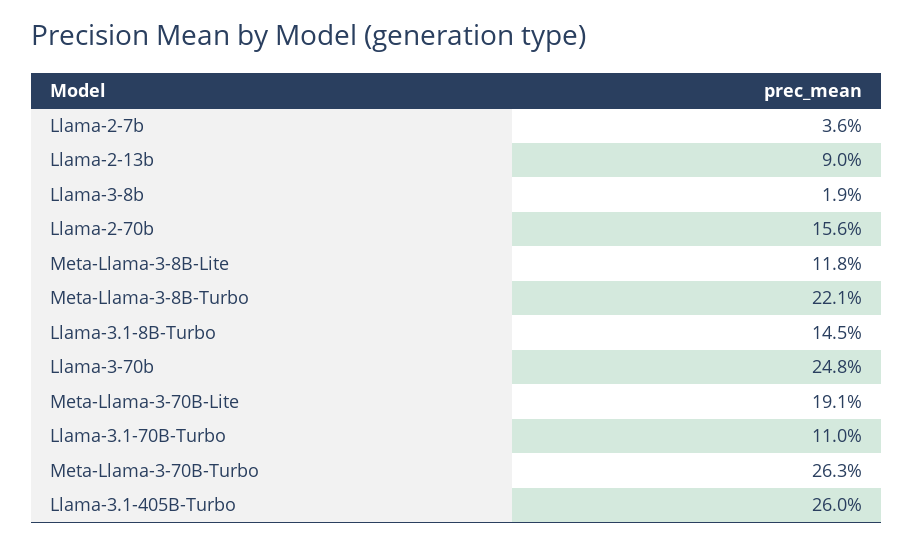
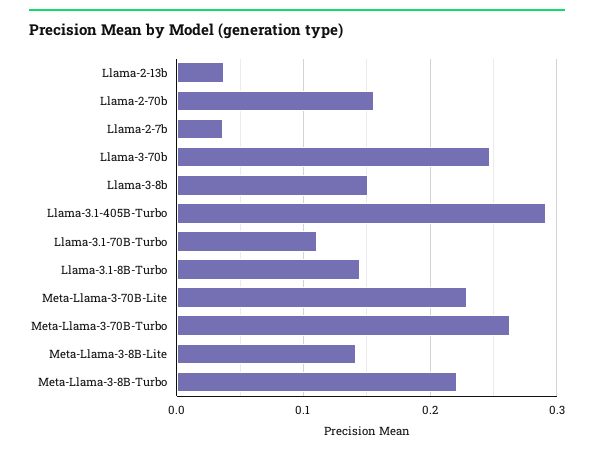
Llama-2-13b: 0.09 -> 0.04
Llama-3-8b: 0.019 -> 0.15
Meta-Llama-3-8B-Lite: 0.118 -> 0.14
Meta-Llama-3-70B-Lite: 0.191 -> 0.23
Llama-3.1-405B-Turbo: 0.26 -> 0.29

